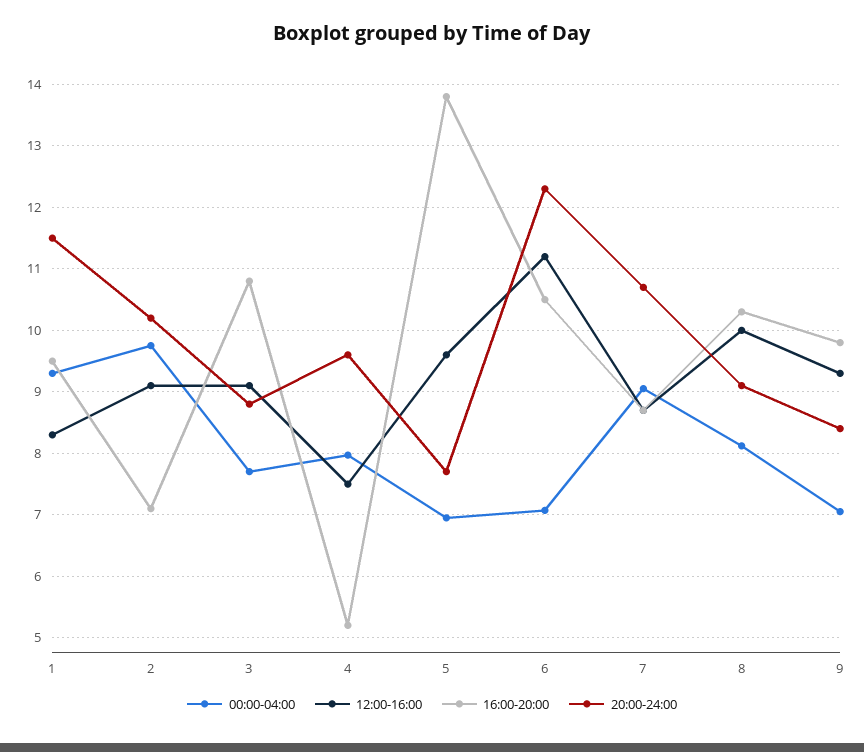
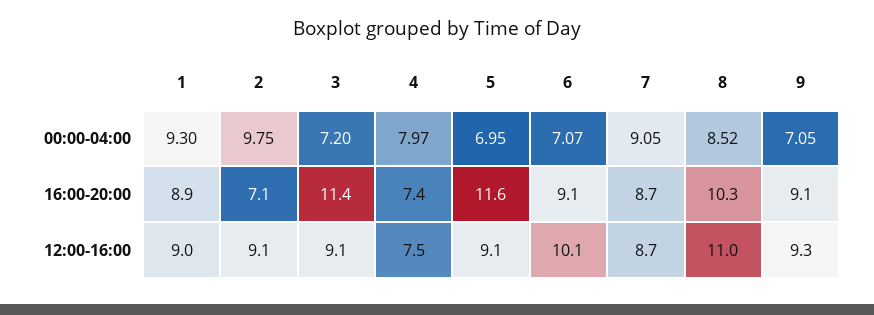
12:00-16:00, 1: 8.3 -> 9
16:00-20:00, 1: 9.5 -> 8.9
20:00-24:00, 1: 11.5 -> none
20:00-24:00, 2: 10.2 -> none
00:00-04:00, 3: 7.7 -> 7.2
16:00-20:00, 3: 10.8 -> 11.4
20:00-24:00, 3: 8.8 -> none
16:00-20:00, 4: 5.2 -> 7.4
20:00-24:00, 4: 9.6 -> none
12:00-16:00, 5: 9.6 -> 9.1
16:00-20:00, 5: 13.8 -> 11.6
20:00-24:00, 5: 7.7 -> none
12:00-16:00, 6: 11.2 -> 10.1
16:00-20:00, 6: 10.5 -> 9.1
20:00-24:00, 6: 12.3 -> none
20:00-24:00, 7: 10.7 -> none
00:00-04:00, 8: 8.1 -> 8.52
12:00-16:00, 8: 10 -> 11
20:00-24:00, 8: 9.1 -> none
16:00-20:00, 9: 9.8 -> 9.1
20:00-24:00, 9: 8.4 -> none

